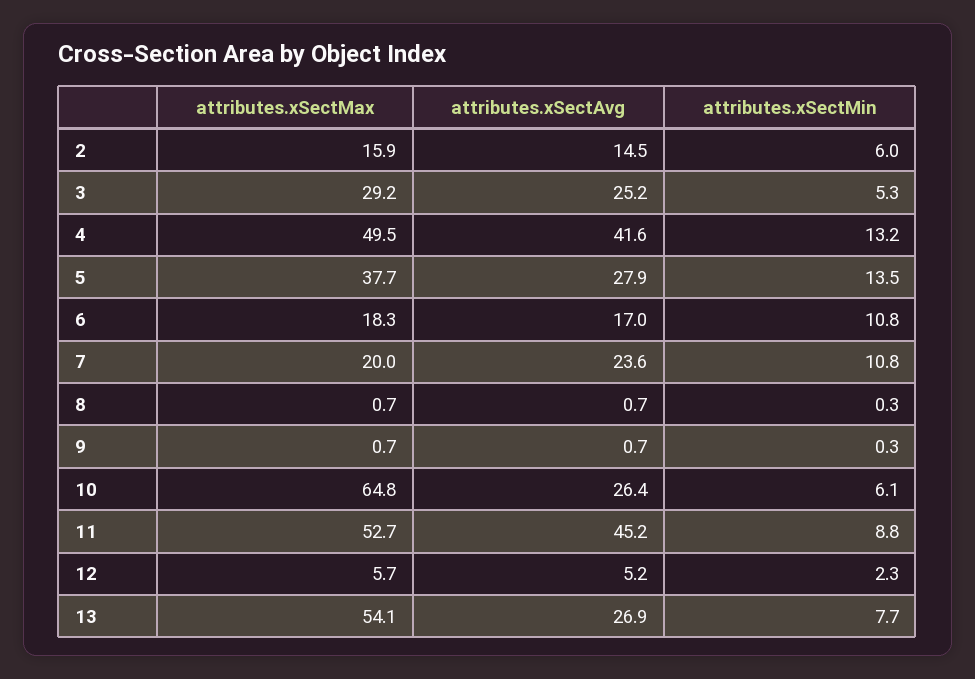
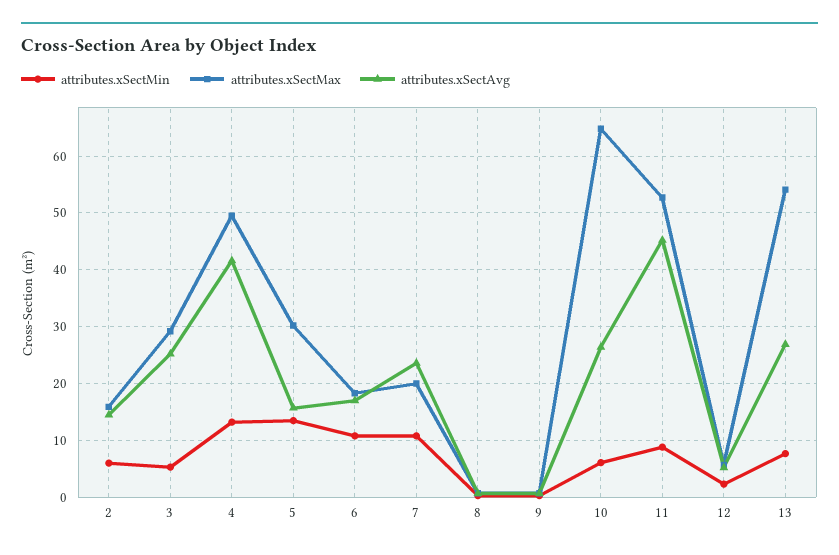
attributes.xSectMax, 5: 37.7 -> 30
attributes.xSectAvg, 5: 27.9 -> 16

